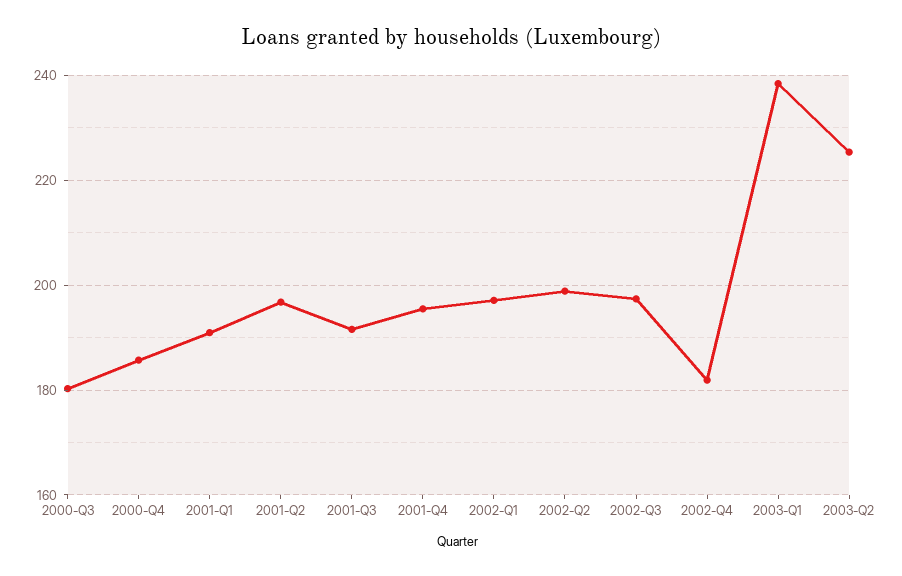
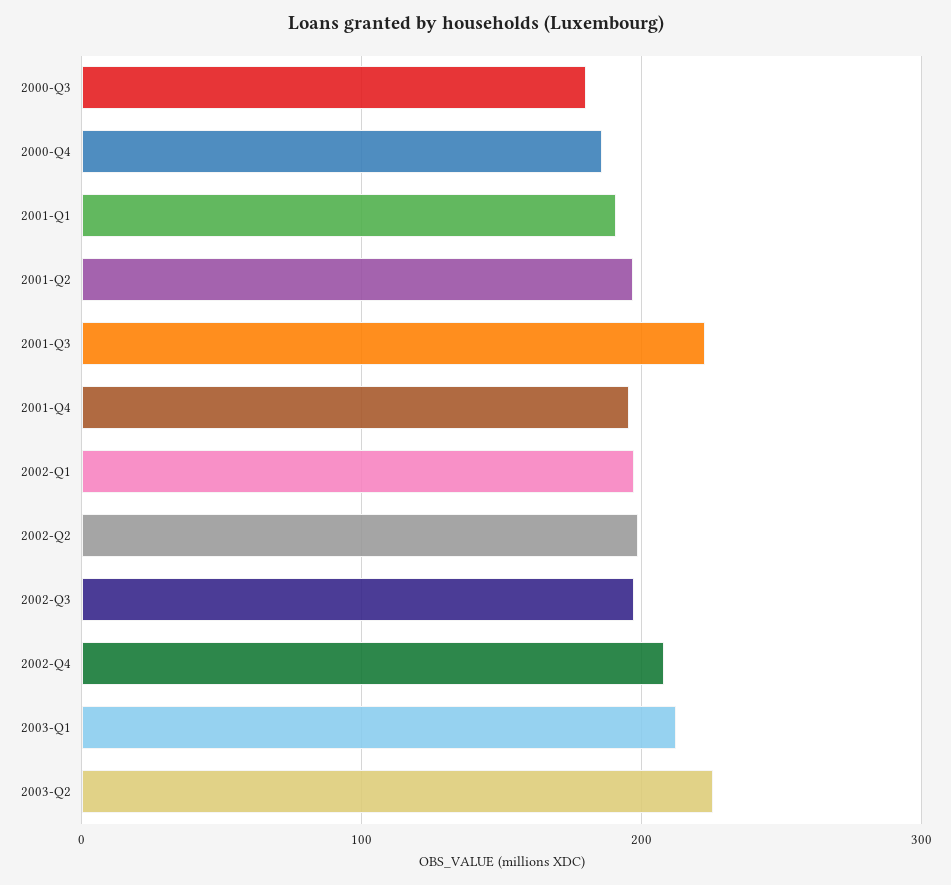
2001-Q3: 192 -> 220
2002-Q4: 182 -> 210
2003-Q1: 238 -> 210

